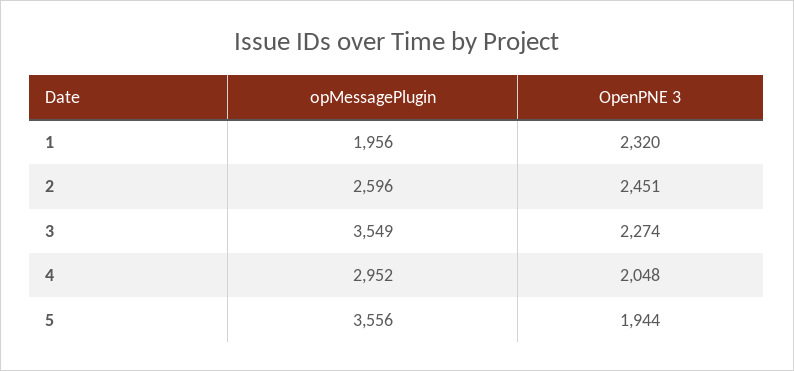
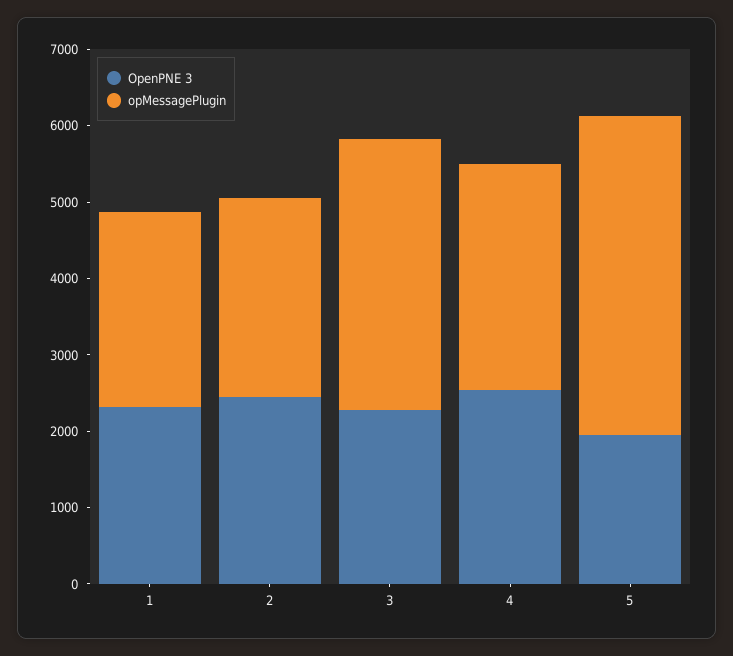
opMessagePlugin, 1: 1956 -> 2600
OpenPNE 3, 4: 2048 -> 2600
opMessagePlugin, 5: 3556 -> 4200

